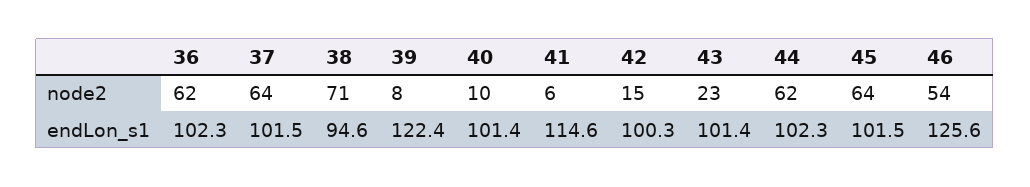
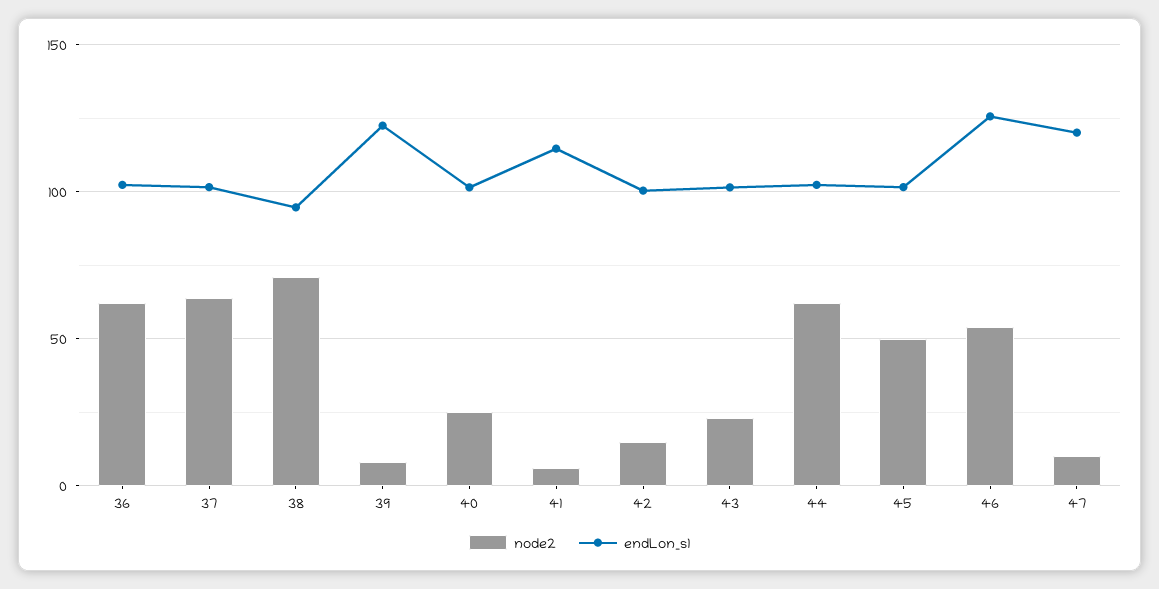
node2, 40: 10 -> 25
node2, 45: 64 -> 50
node2, 47: none -> 10
endLon_s1, 47: none -> 120

